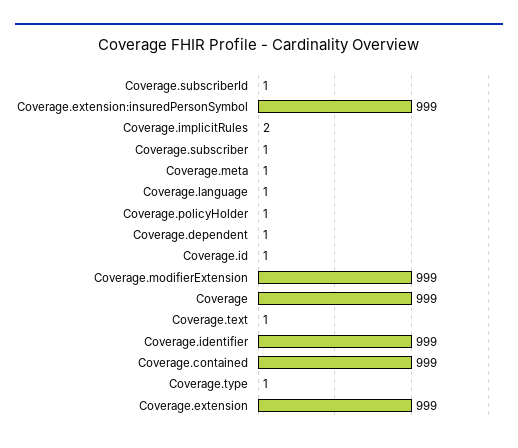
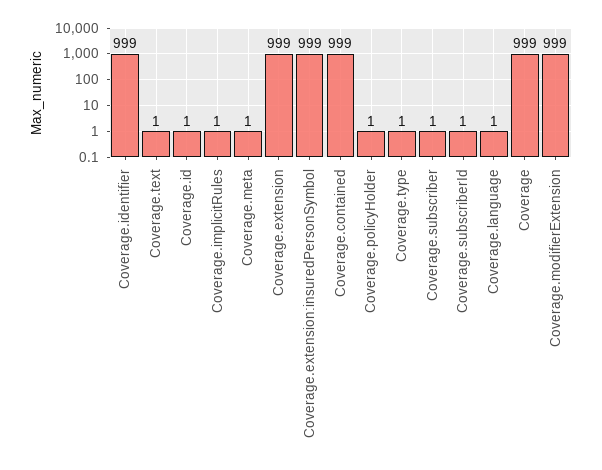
Coverage.implicitRules: 2 -> 1
Coverage.dependent: 1 -> none

